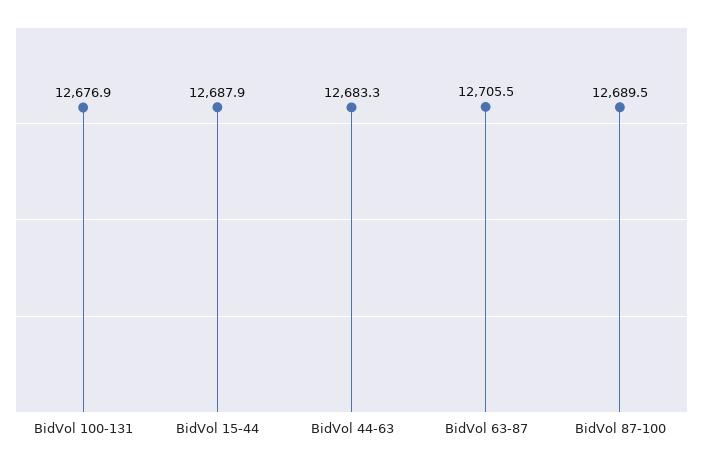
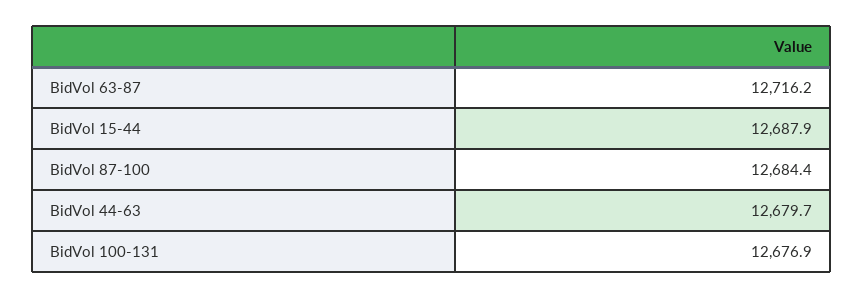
BidVol 44-63: 12683.3 -> 12679.7
BidVol 63-87: 12705.5 -> 12716.2
BidVol 87-100: 12689.5 -> 12684.4

